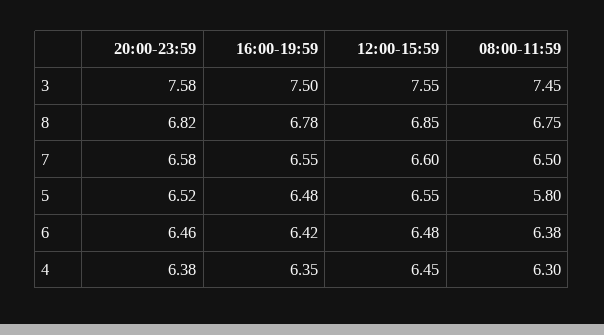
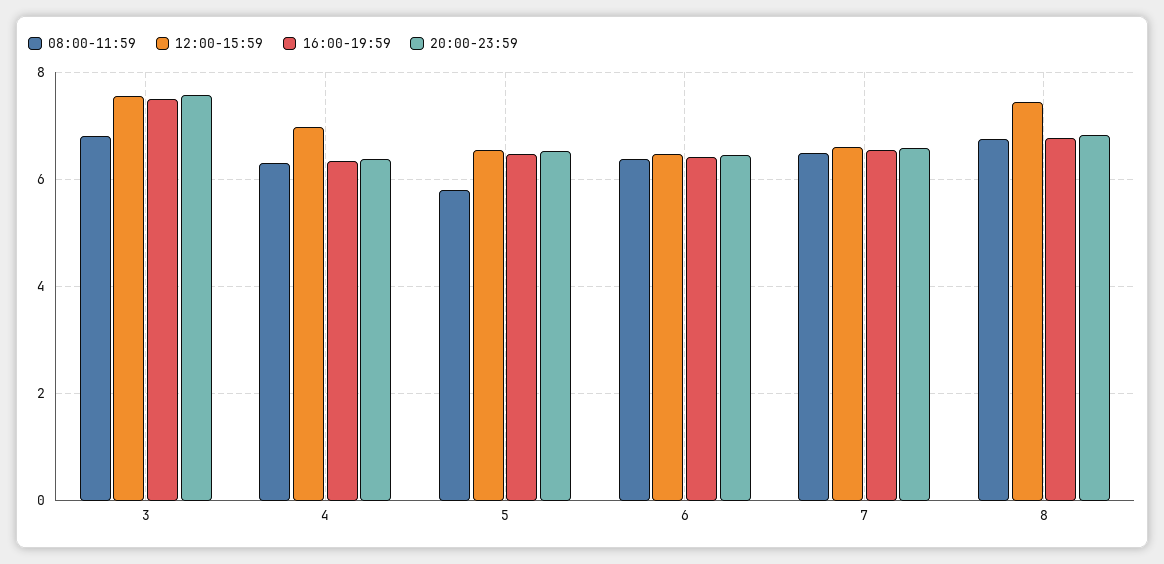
08:00-11:59, 3: 7.45 -> 6.8
12:00-15:59, 8: 6.85 -> 7.4
12:00-15:59, 4: 6.45 -> 7

